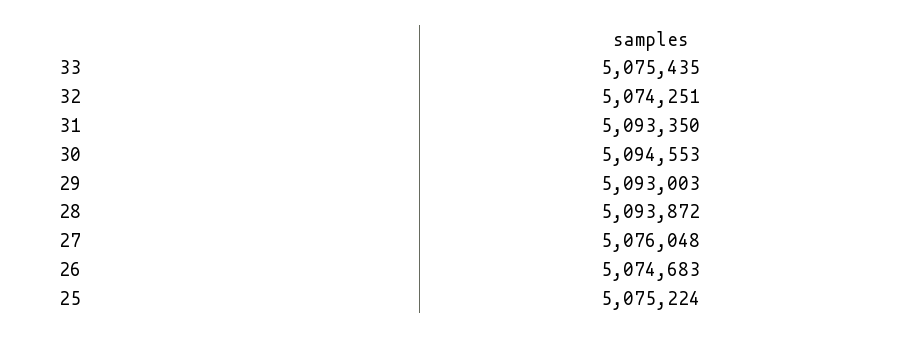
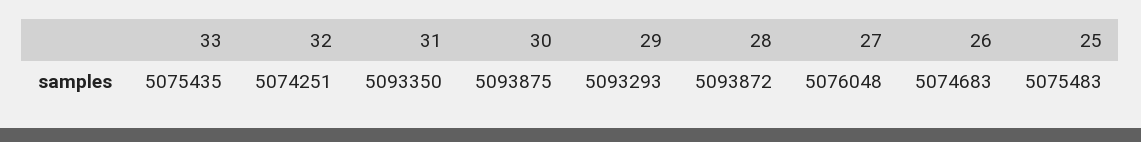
30: 5094553 -> 5093875
29: 5093003 -> 5093293
25: 5075224 -> 5075483

